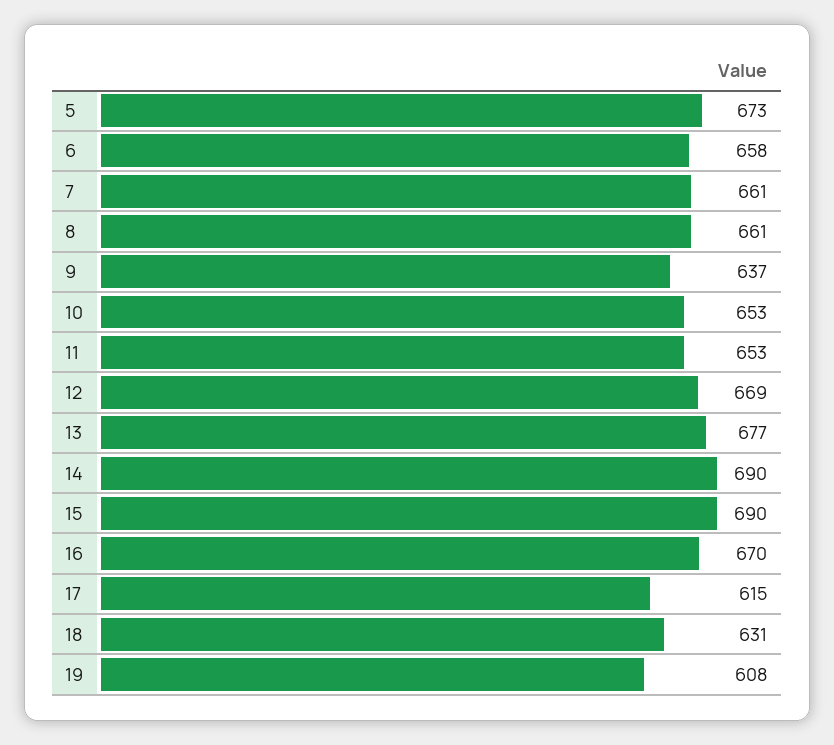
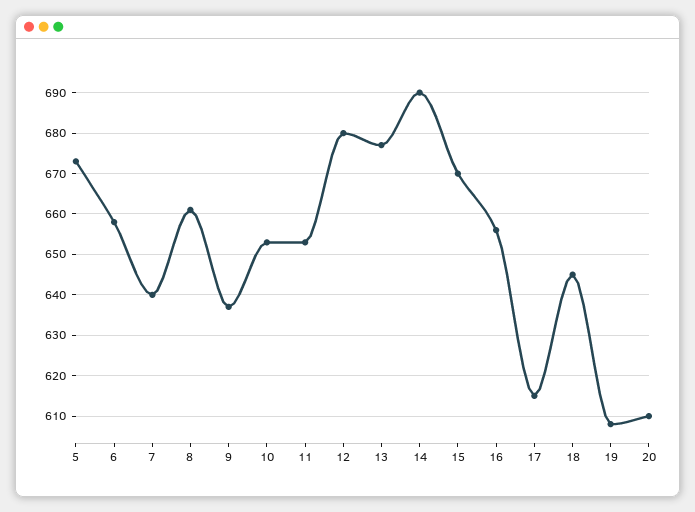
7: 661 -> 640
12: 669 -> 680
15: 690 -> 670
16: 670 -> 655
18: 631 -> 645
20: none -> 610

